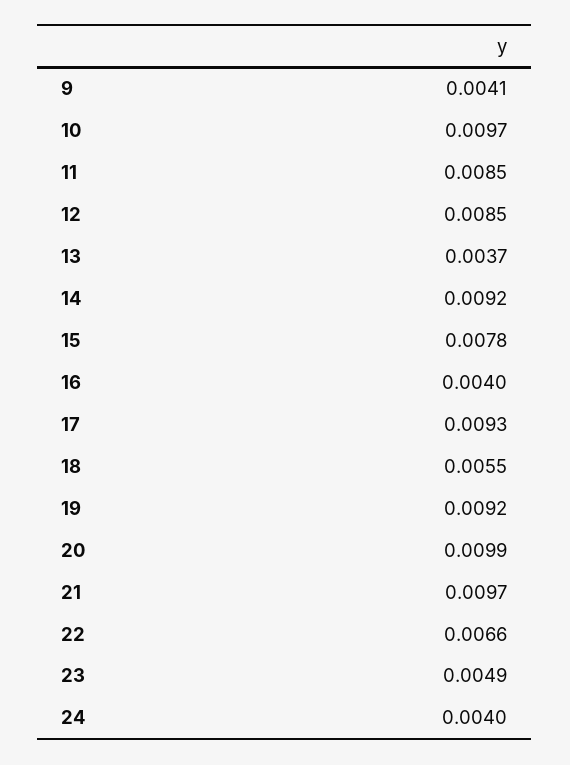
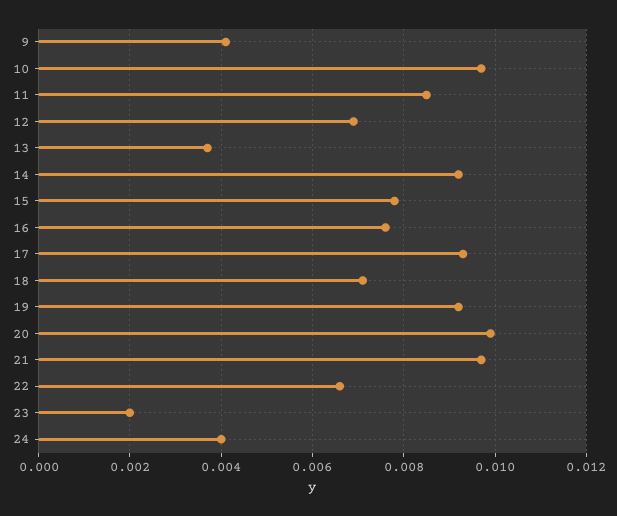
12: 0.0085 -> 0.007
16: 0.004 -> 0.0075
18: 0.0055 -> 0.007
23: 0.0049 -> 0.002

